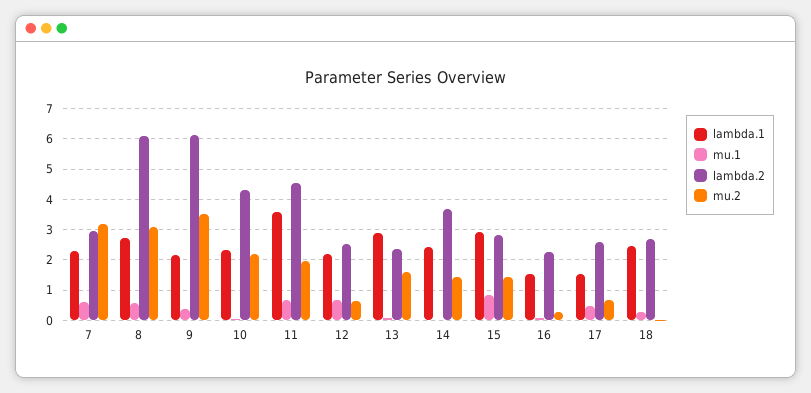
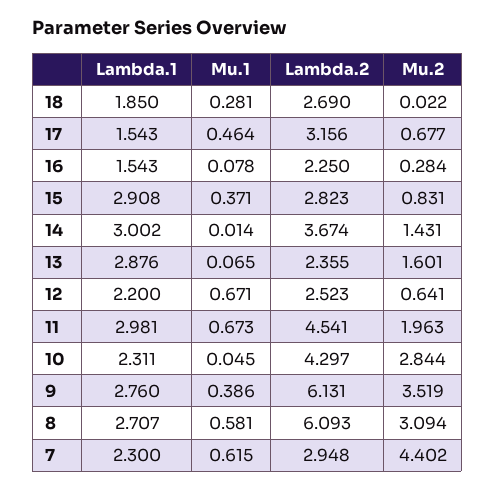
mu.2, 7: 3.2 -> 4.402
lambda.1, 9: 2.2 -> 2.76
mu.2, 10: 2.2 -> 2.844
lambda.1, 11: 3.6 -> 2.981
lambda.1, 14: 2.4 -> 3.002
mu.1, 15: 0.8 -> 0.371
mu.2, 15: 1.4 -> 0.831
lambda.2, 17: 2.6 -> 3.156
lambda.1, 18: 2.4 -> 1.85

